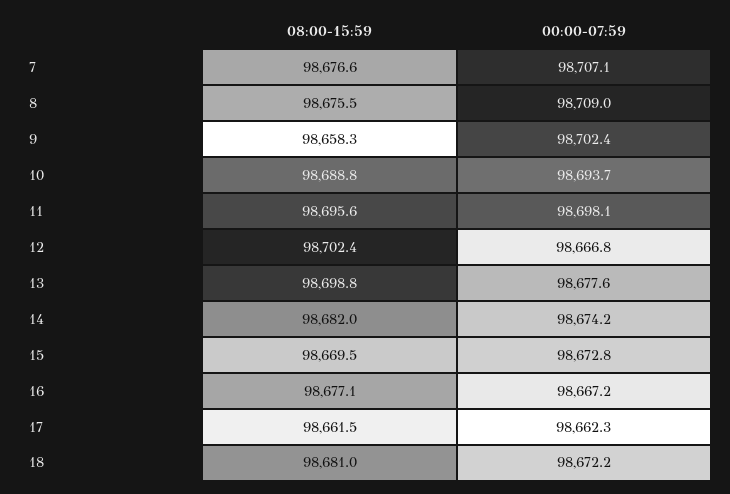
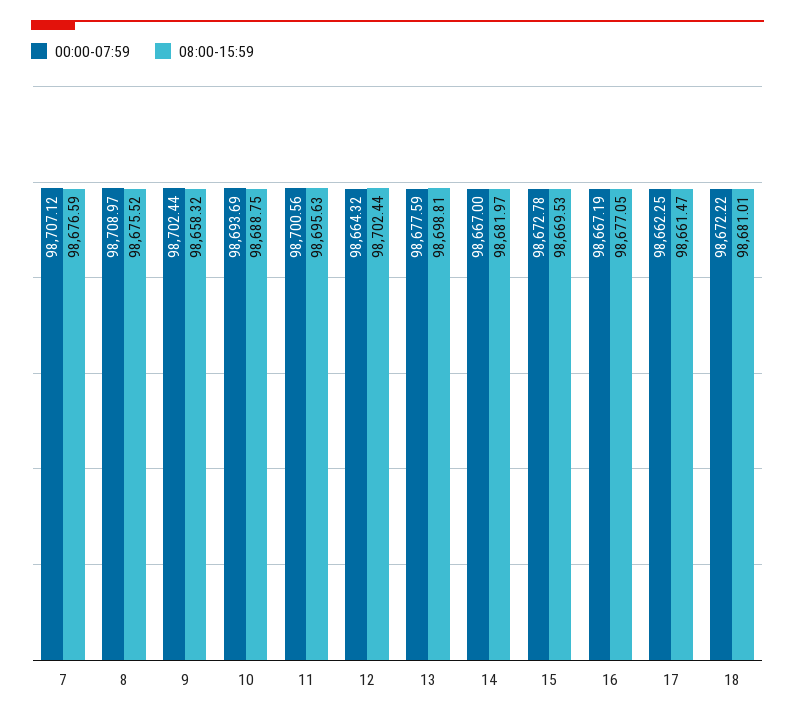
00:00-07:59, 11: 98698.1 -> 98700.56
00:00-07:59, 12: 98666.8 -> 98664.32
00:00-07:59, 14: 98674.2 -> 98667

